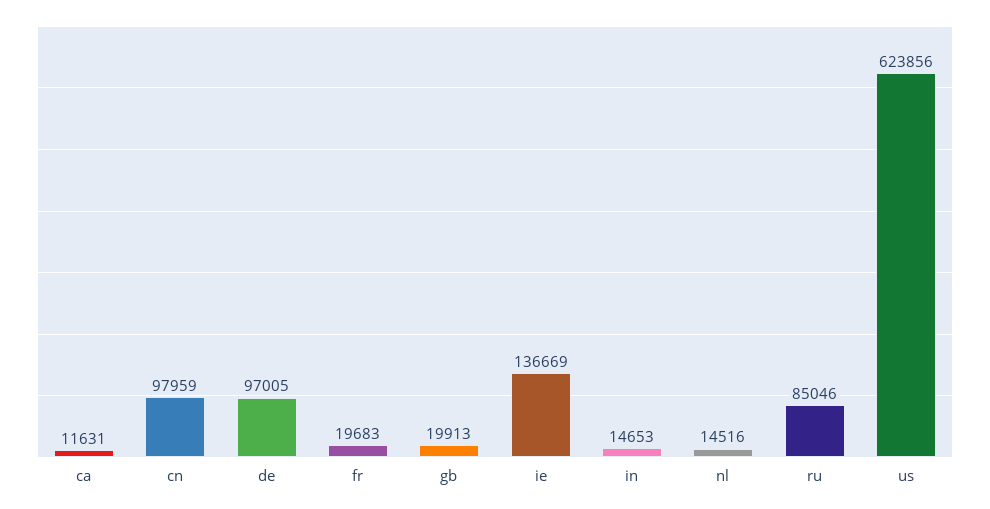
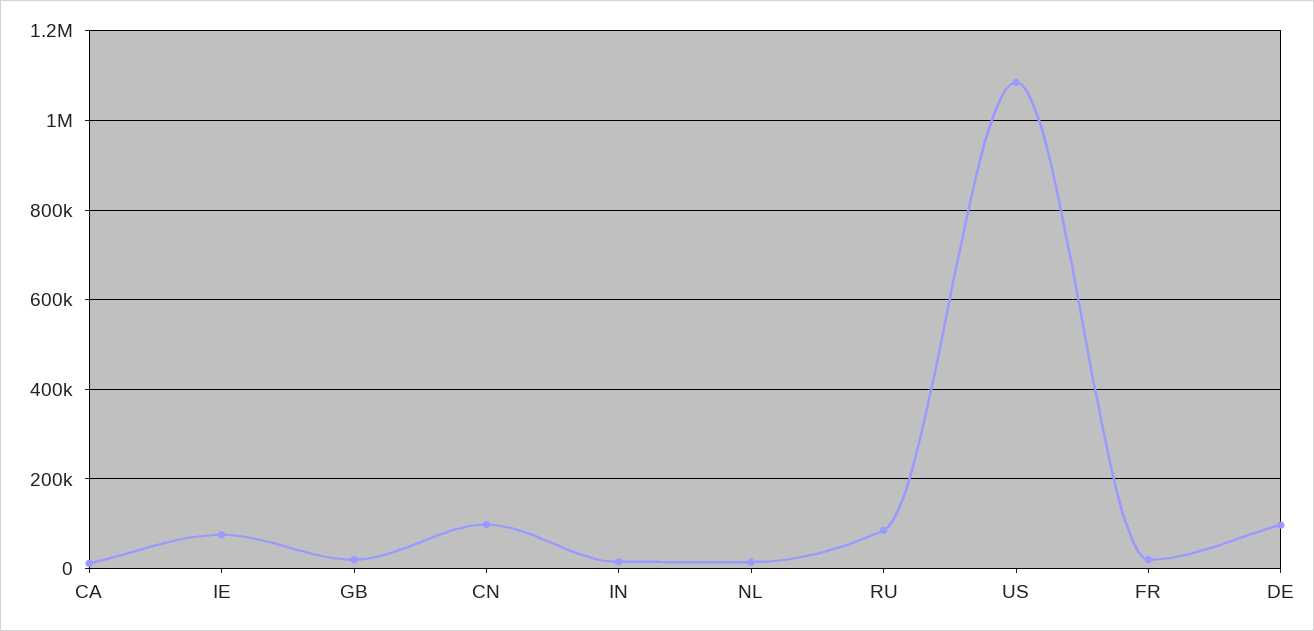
ie: 136669 -> 80000
us: 623856 -> 1080000

